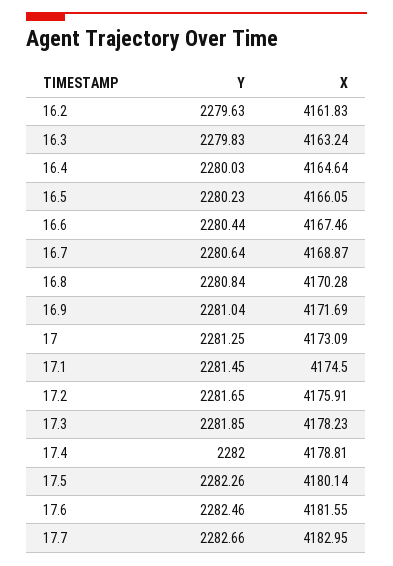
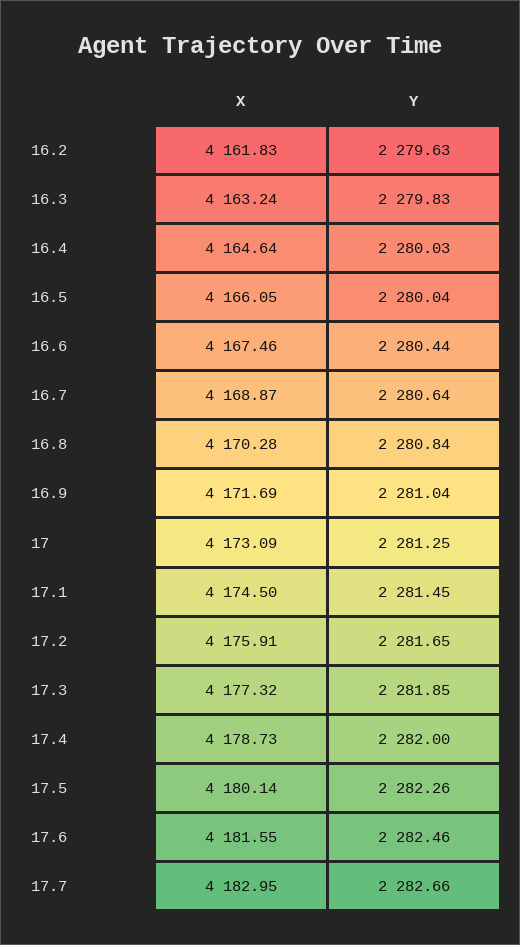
Y, 16.5: 2280.23 -> 2280.04
X, 17.3: 4178.23 -> 4177.32
X, 17.4: 4178.81 -> 4178.73

